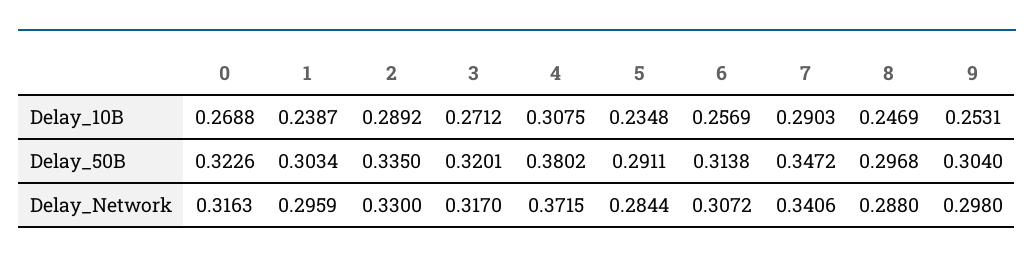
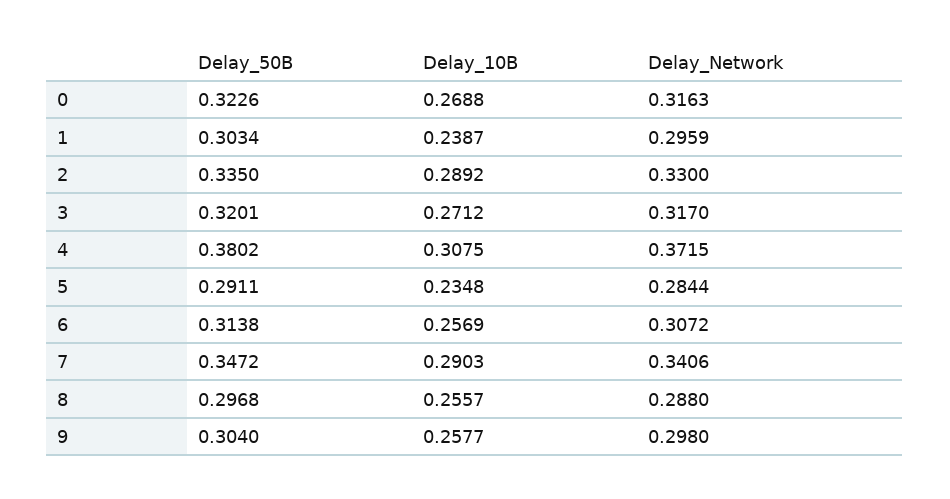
8, Delay_10B: 0.2469 -> 0.2557
9, Delay_10B: 0.2531 -> 0.2577

